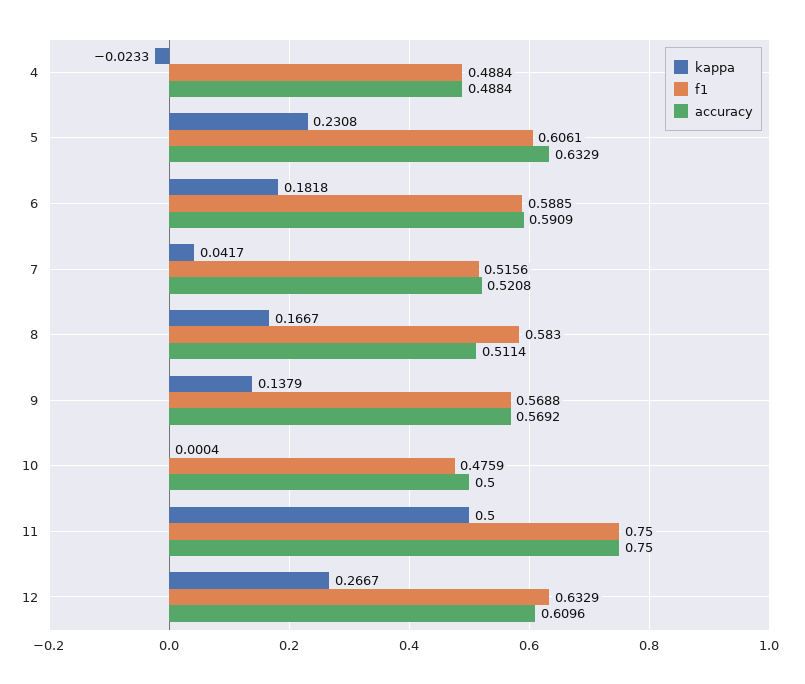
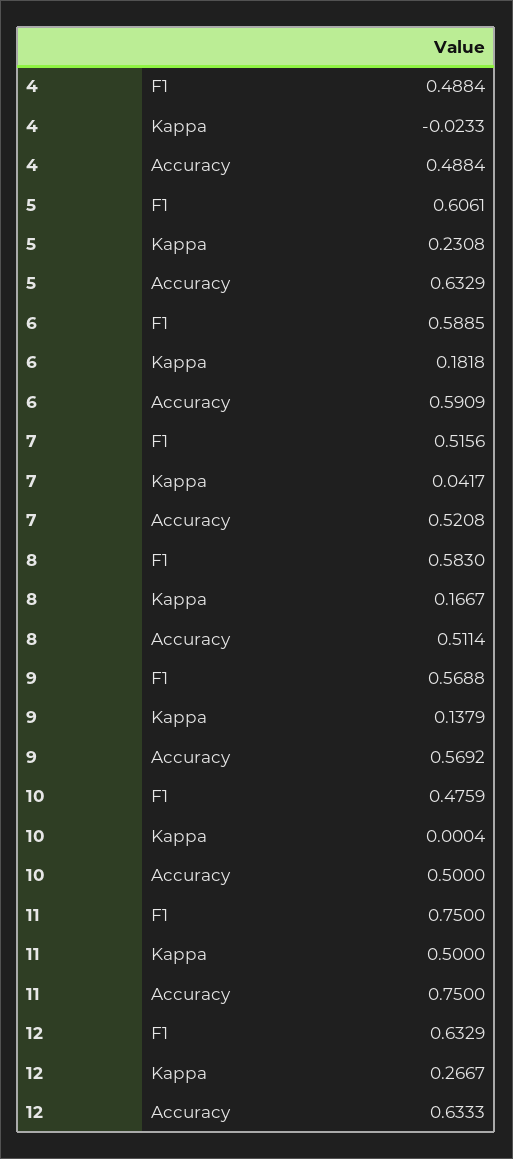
accuracy, 12: 0.6096 -> 0.6333

